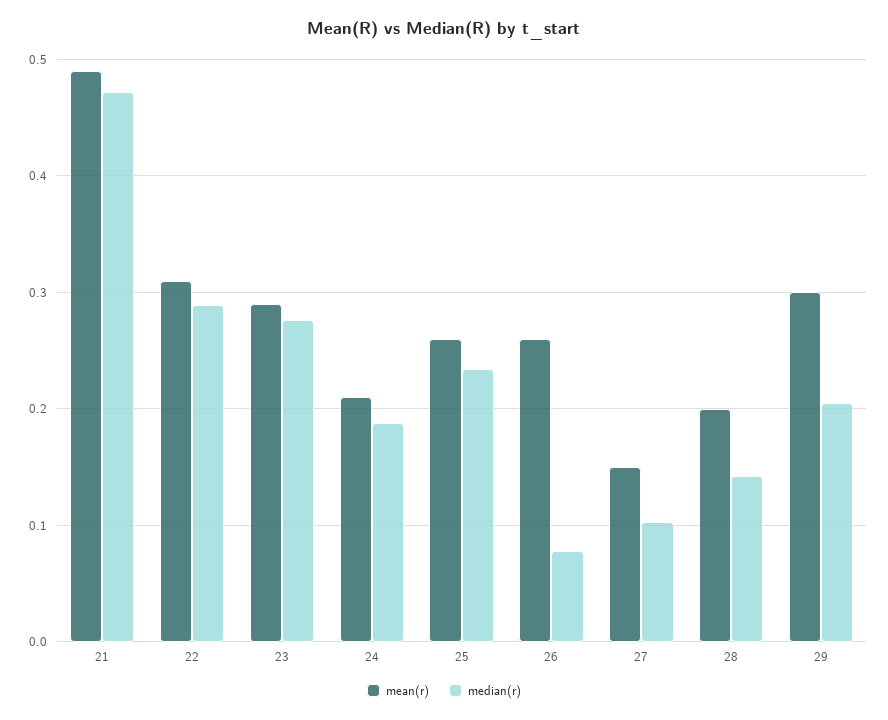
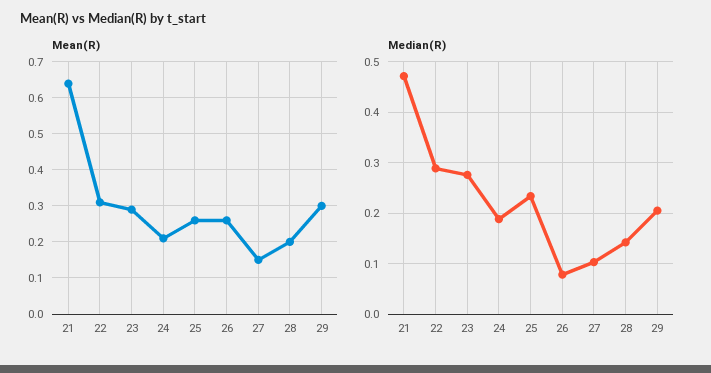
mean(r), 21: 0.49 -> 0.65

